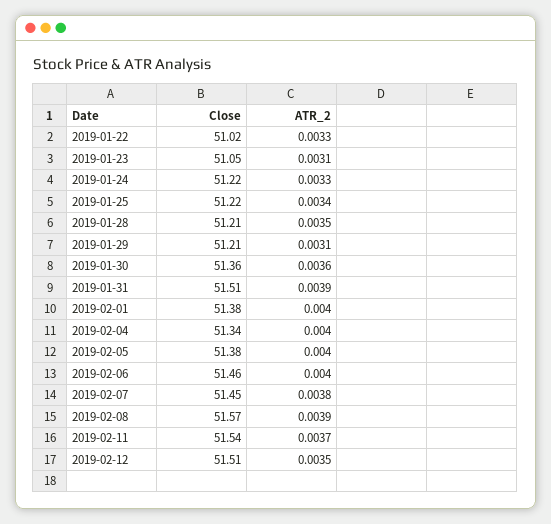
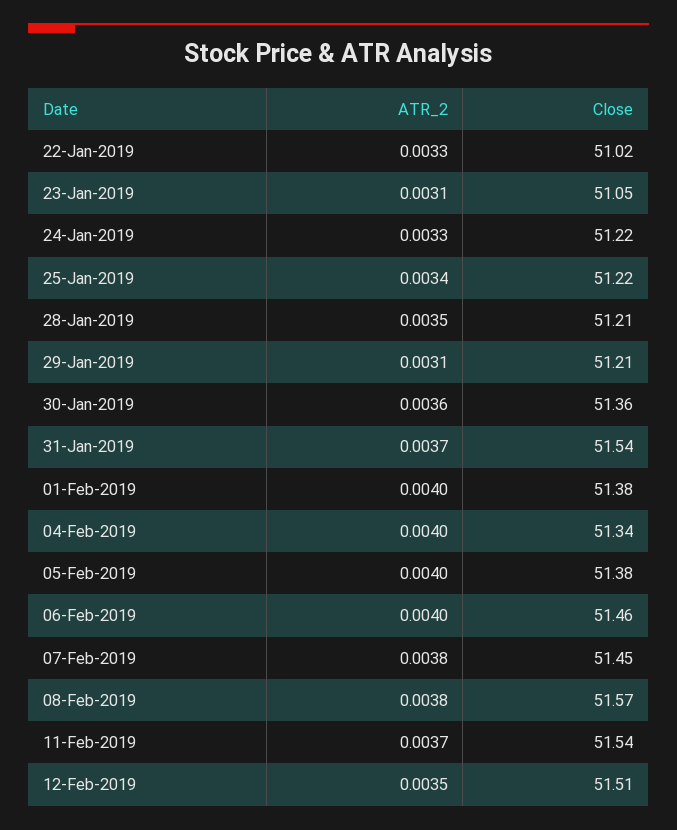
Close, 2019-01-31: 51.51 -> 51.54
ATR_2, 2019-01-31: 0.0039 -> 0.0037
ATR_2, 2019-02-08: 0.0039 -> 0.0038

